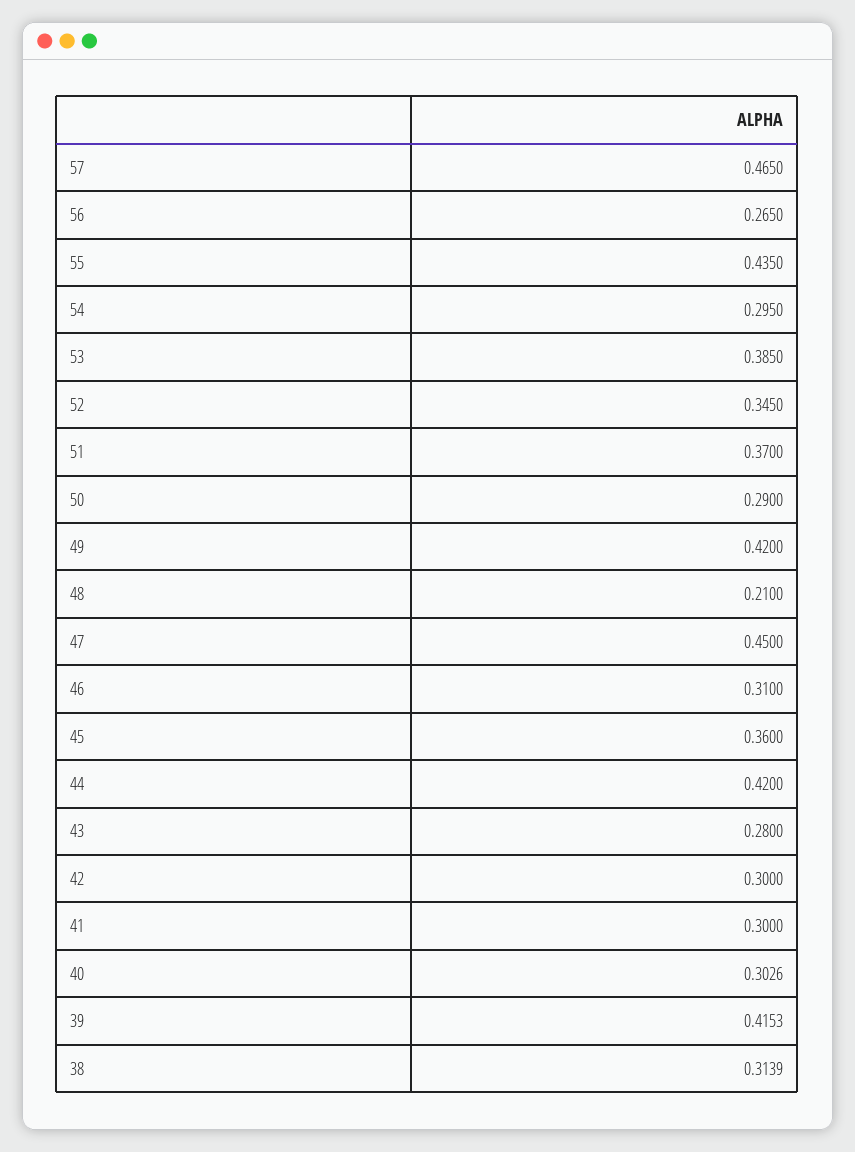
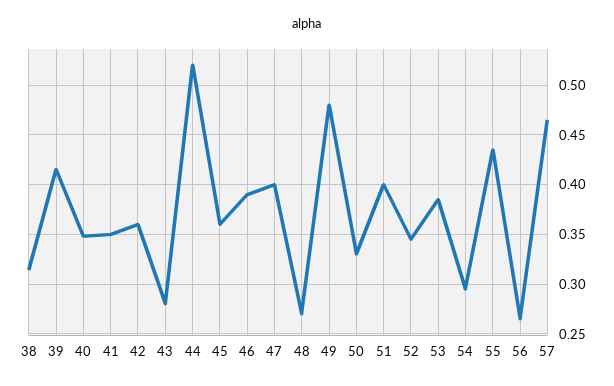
51: 0.37 -> 0.4
50: 0.29 -> 0.33
49: 0.42 -> 0.48
48: 0.21 -> 0.27
47: 0.45 -> 0.4
46: 0.31 -> 0.39
44: 0.42 -> 0.52
42: 0.3 -> 0.36
41: 0.3 -> 0.35
40: 0.3026 -> 0.35

